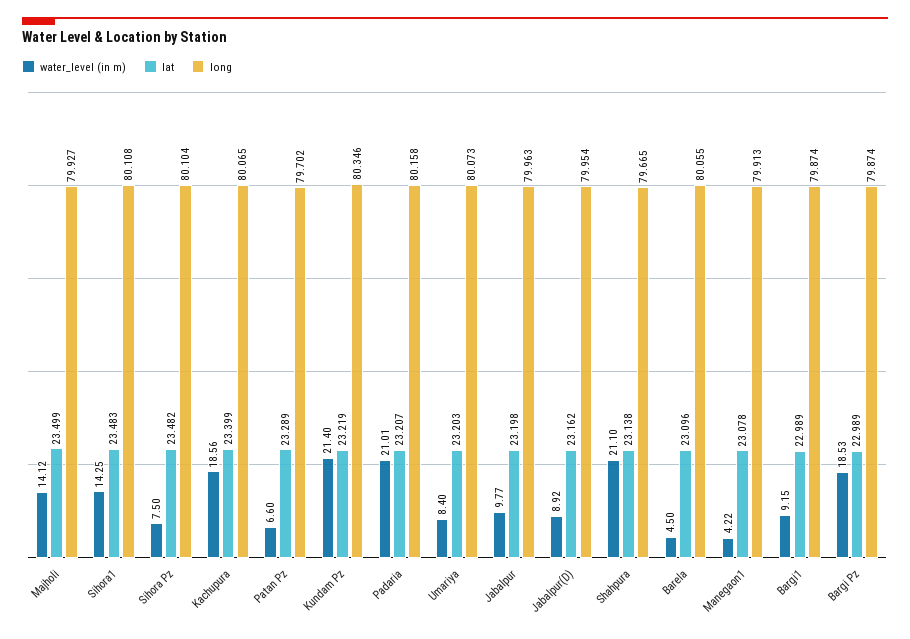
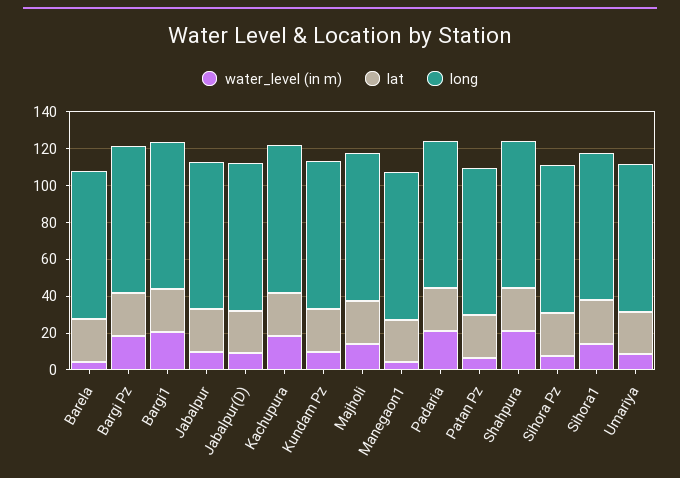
water_level (in m), Kundam Pz: 21.4 -> 10
water_level (in m), Bargi1: 9.15 -> 20

